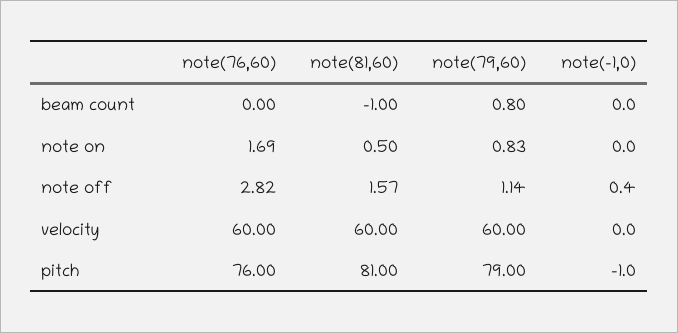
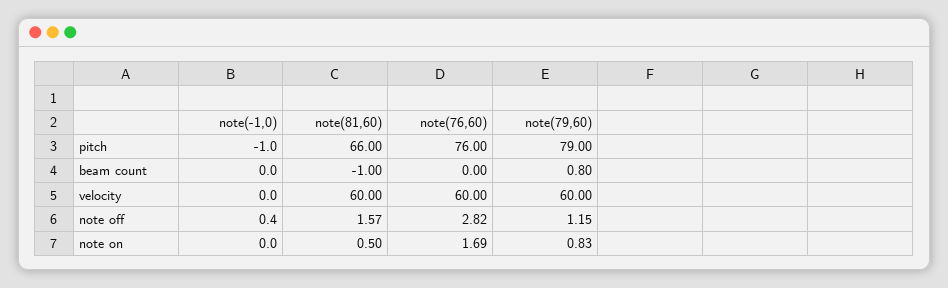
note(79,60), note off: 1.14 -> 1.15
note(81,60), pitch: 81 -> 66

